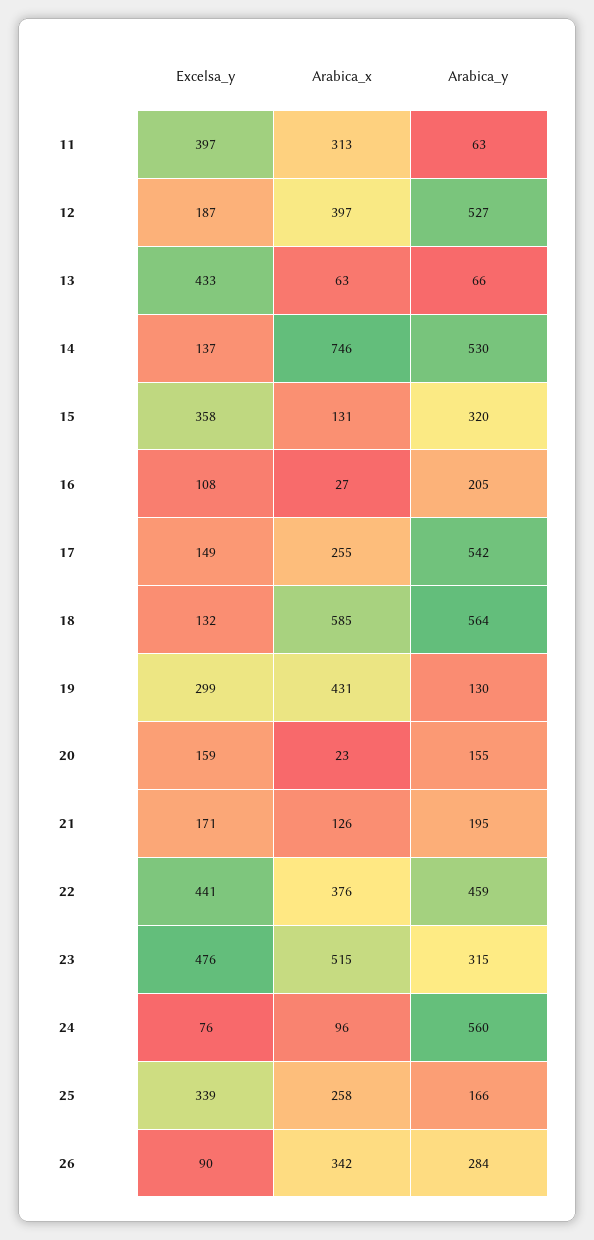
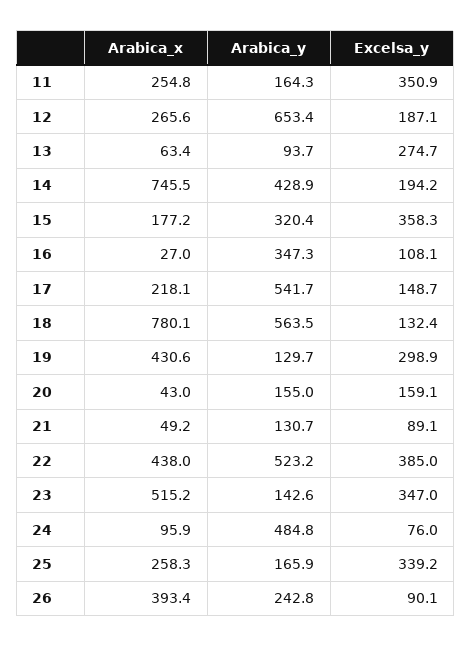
Excelsa_y, 11: 397 -> 350.9
Arabica_x, 11: 313 -> 254.8
Arabica_y, 11: 63 -> 164.3
Arabica_x, 12: 397 -> 265.6
Arabica_y, 12: 527 -> 653.4
Excelsa_y, 13: 433 -> 274.7
Arabica_y, 13: 66 -> 93.7
Excelsa_y, 14: 137 -> 194.2
Arabica_y, 14: 530 -> 428.9
Arabica_x, 15: 131 -> 177.2
Arabica_y, 16: 205 -> 347.3
Arabica_x, 17: 255 -> 218.1
Arabica_x, 18: 585 -> 780.1
Arabica_x, 20: 23 -> 43
Excelsa_y, 21: 171 -> 89.1
Arabica_x, 21: 126 -> 49.2
Arabica_y, 21: 195 -> 130.7
Excelsa_y, 22: 441 -> 385
Arabica_x, 22: 376 -> 438
Arabica_y, 22: 459 -> 523.2
Excelsa_y, 23: 476 -> 347
Arabica_y, 23: 315 -> 142.6
Arabica_y, 24: 560 -> 484.8
Arabica_x, 26: 342 -> 393.4
Arabica_y, 26: 284 -> 242.8

